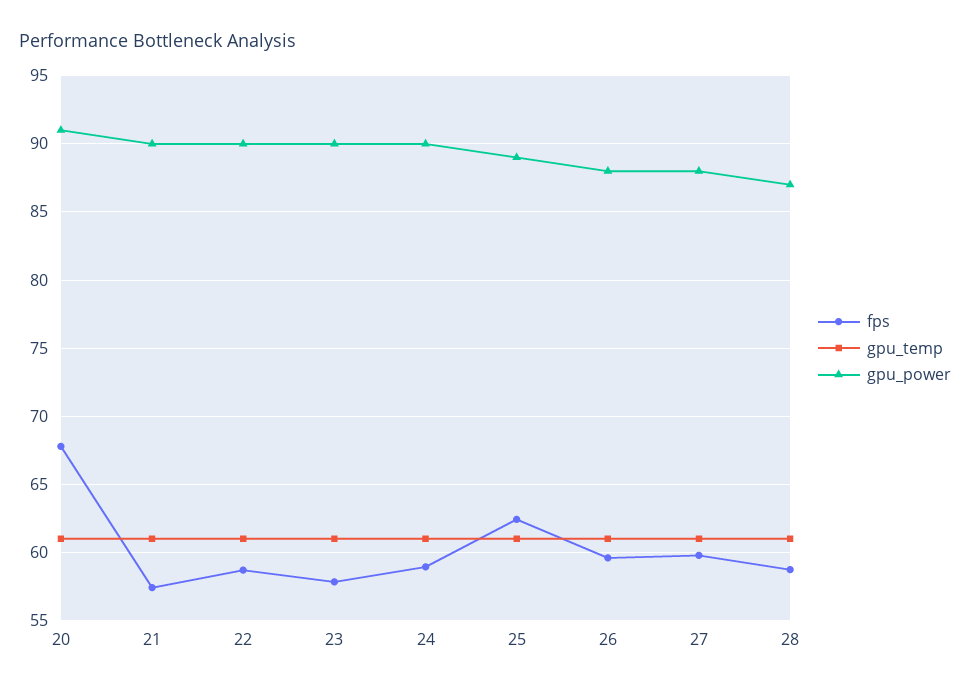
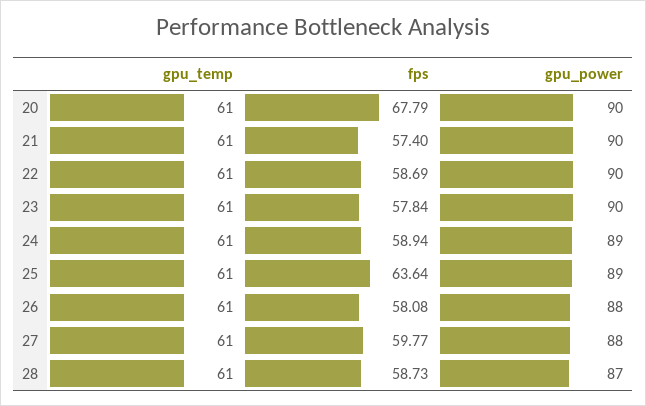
gpu_power, 20: 91 -> 90
gpu_power, 24: 90 -> 89
fps, 25: 62.5 -> 63.64
fps, 26: 59.5 -> 58.08

